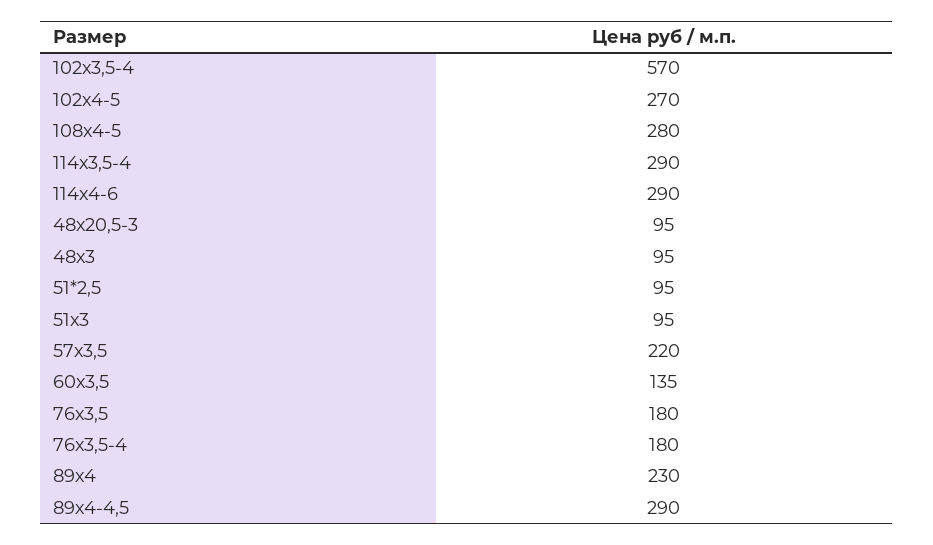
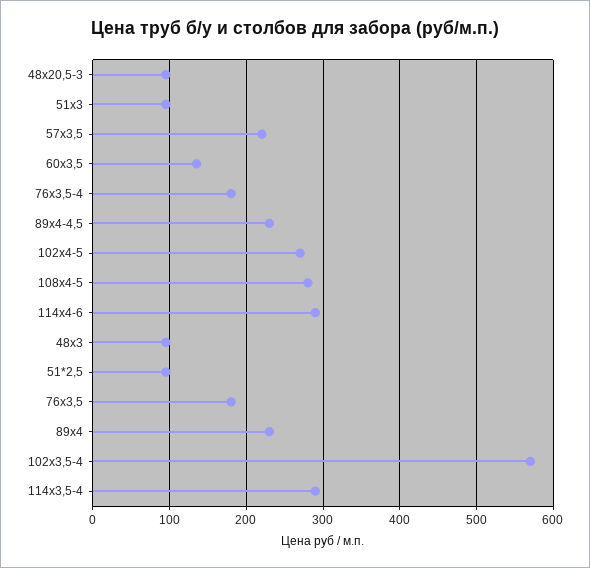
89х4-4,5: 290 -> 230

